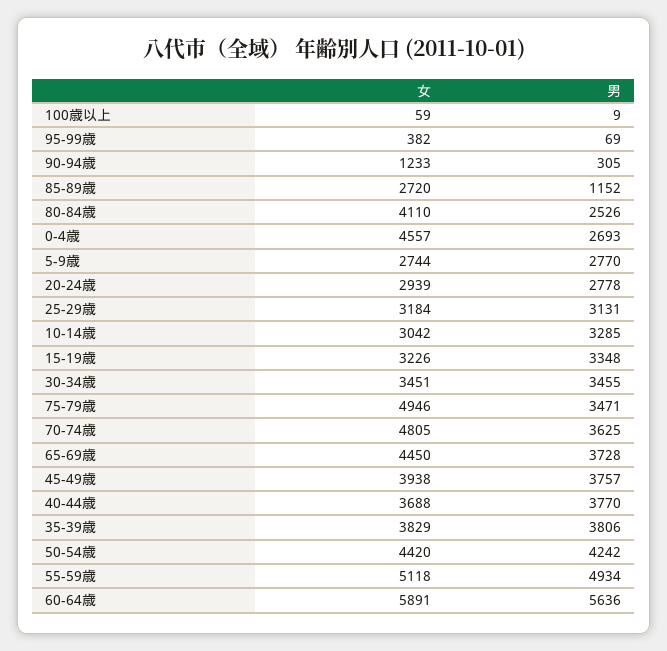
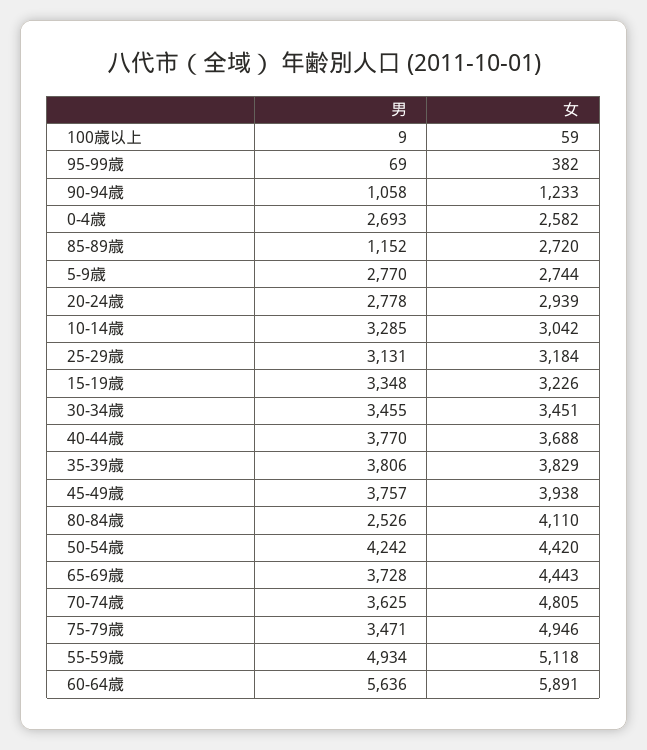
男, 90-94歳: 305 -> 1058
女, 0-4歳: 4557 -> 2582
女, 65-69歳: 4450 -> 4443

